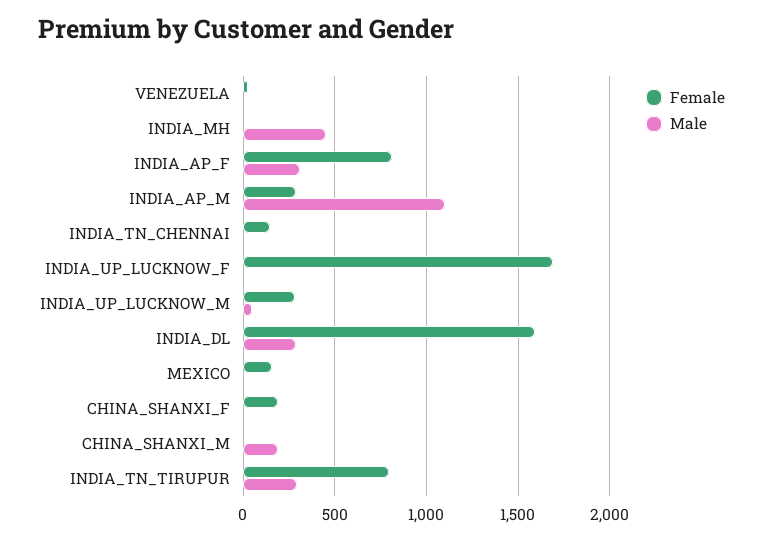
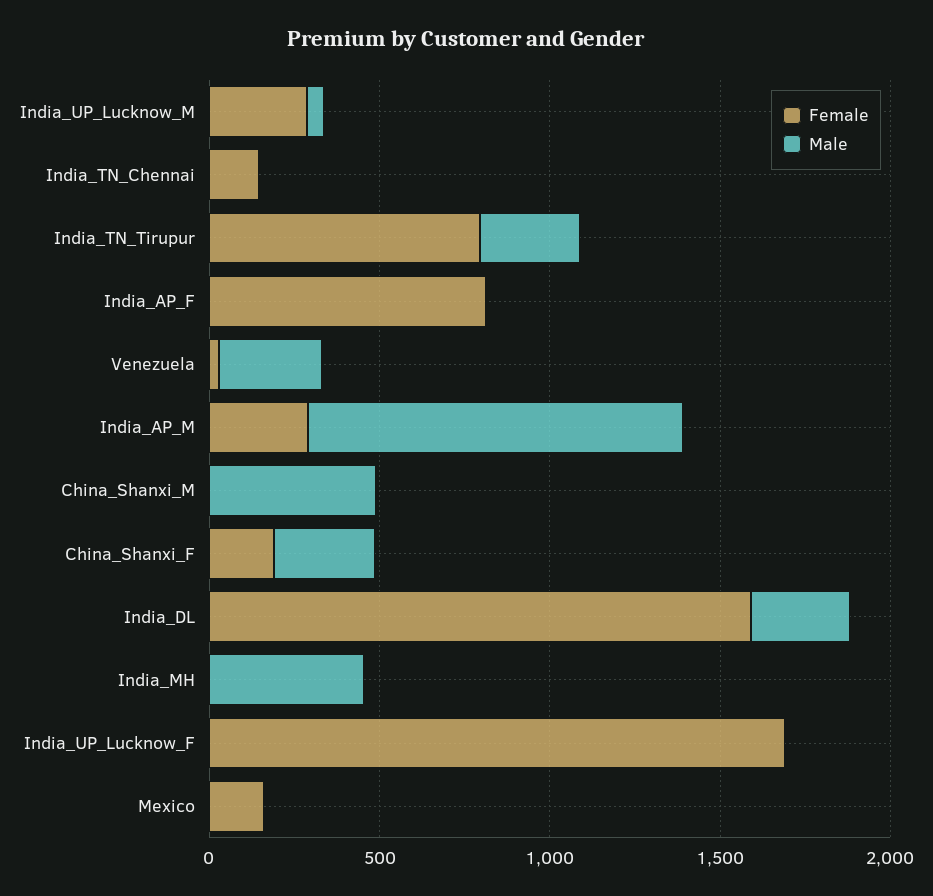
Male, VENEZUELA: 0 -> 300
Male, INDIA_AP_F: 300 -> 0
Male, CHINA_SHANXI_F: 0 -> 300
Male, CHINA_SHANXI_M: 200 -> 500

